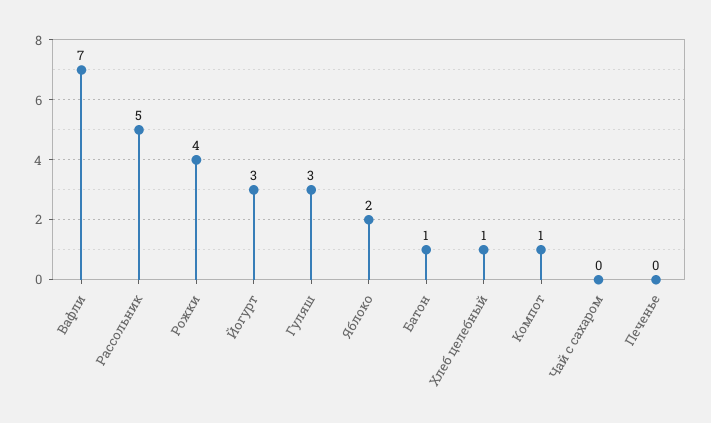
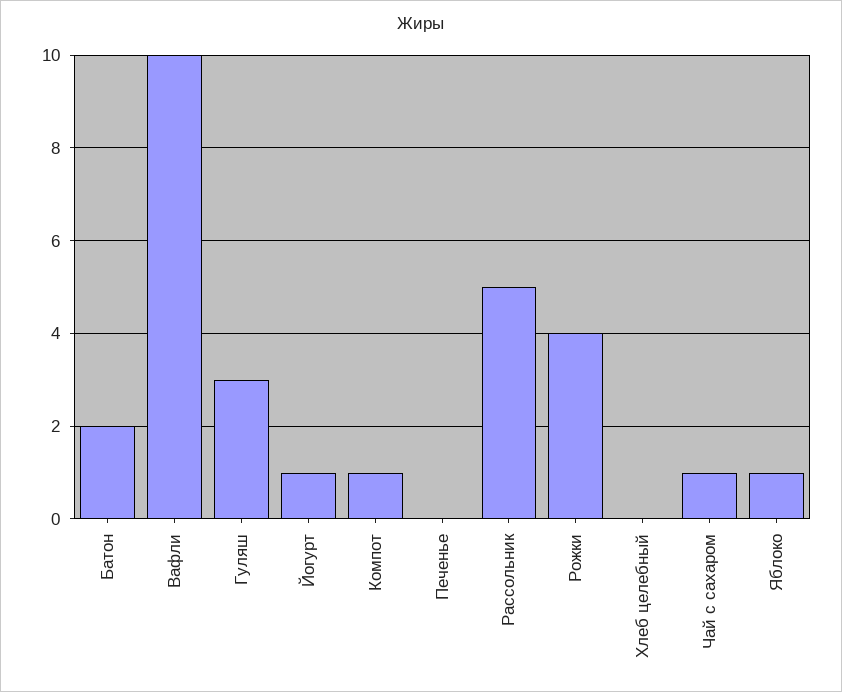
Вафли: 7 -> 10
Йогурт: 3 -> 1
Яблоко: 2 -> 1
Батон: 1 -> 2
Хлеб целебный: 1 -> 0
Чай с сахаром: 0 -> 1

